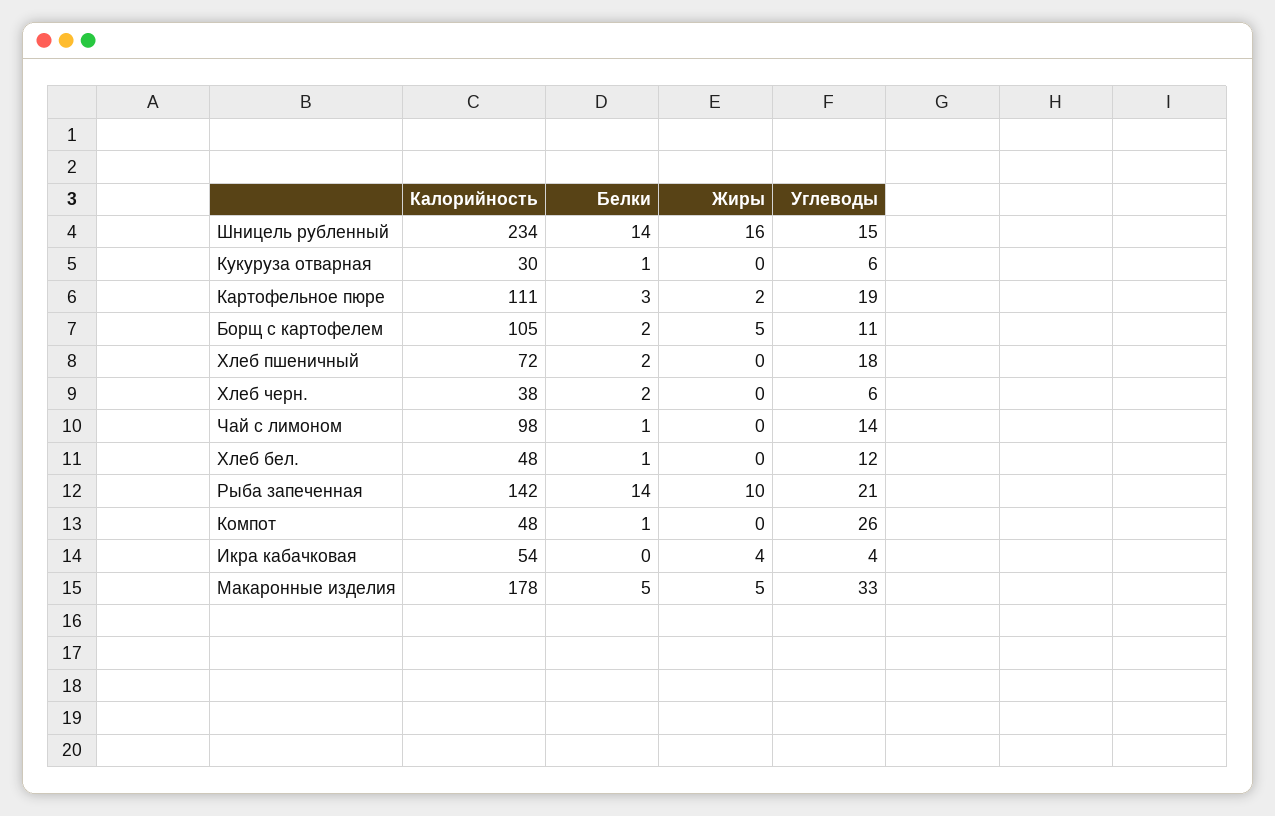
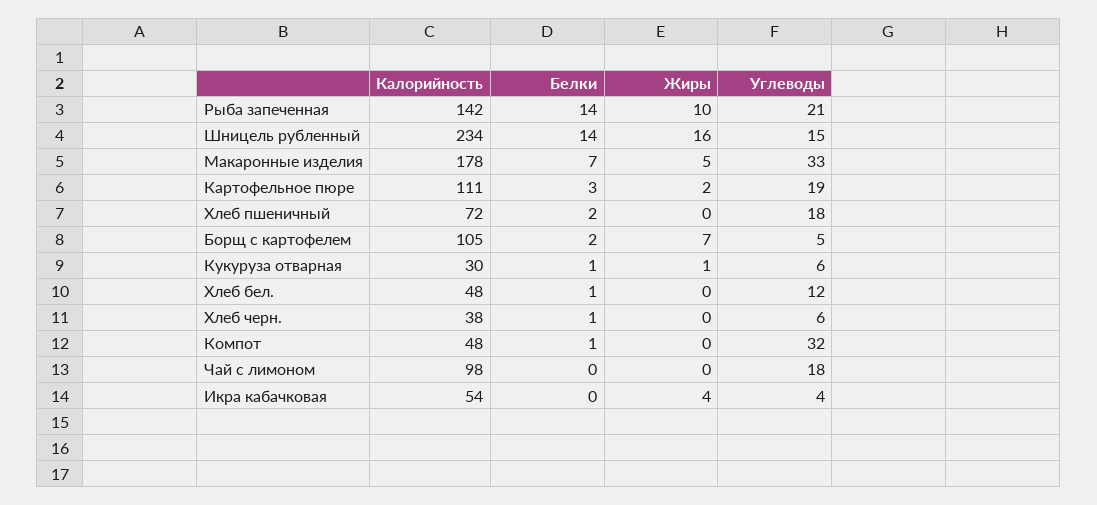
Жиры, Кукуруза отварная: 0 -> 1
Жиры, Борщ с картофелем: 5 -> 7
Углеводы, Борщ с картофелем: 11 -> 5
Белки, Хлеб черн.: 2 -> 1
Белки, Чай с лимоном: 1 -> 0
Углеводы, Чай с лимоном: 14 -> 18
Углеводы, Компот: 26 -> 32
Белки, Макаронные изделия: 5 -> 7

